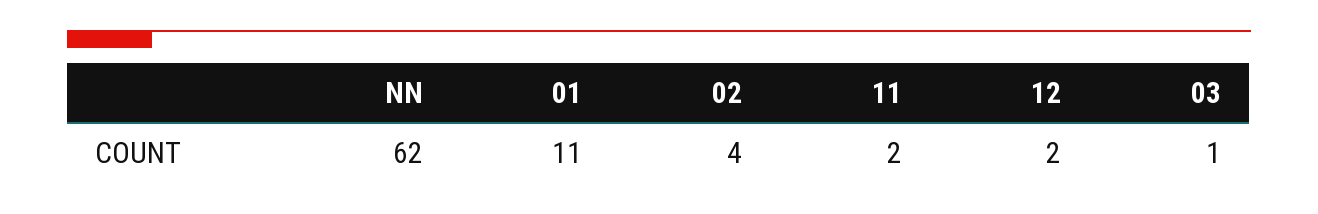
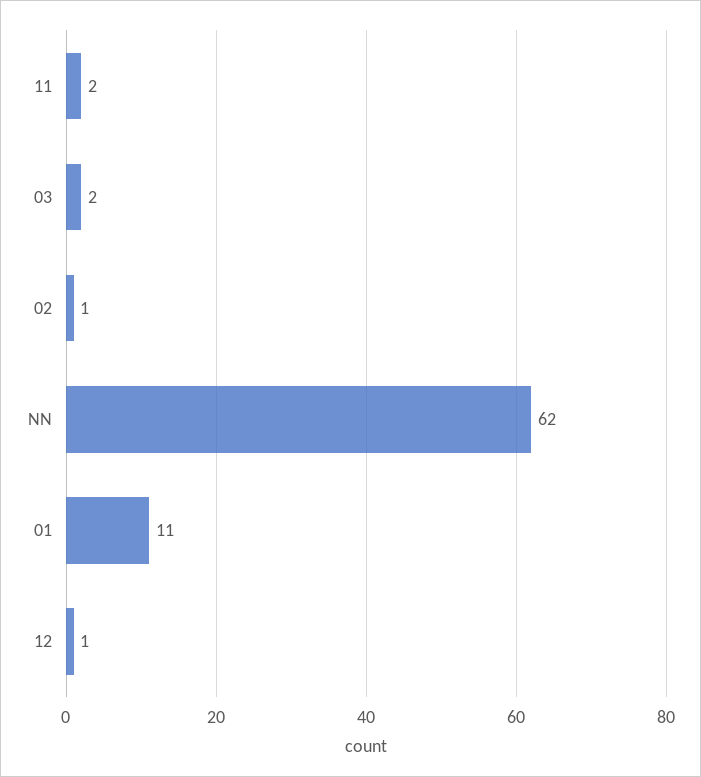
02: 4 -> 1
12: 2 -> 1
03: 1 -> 2

